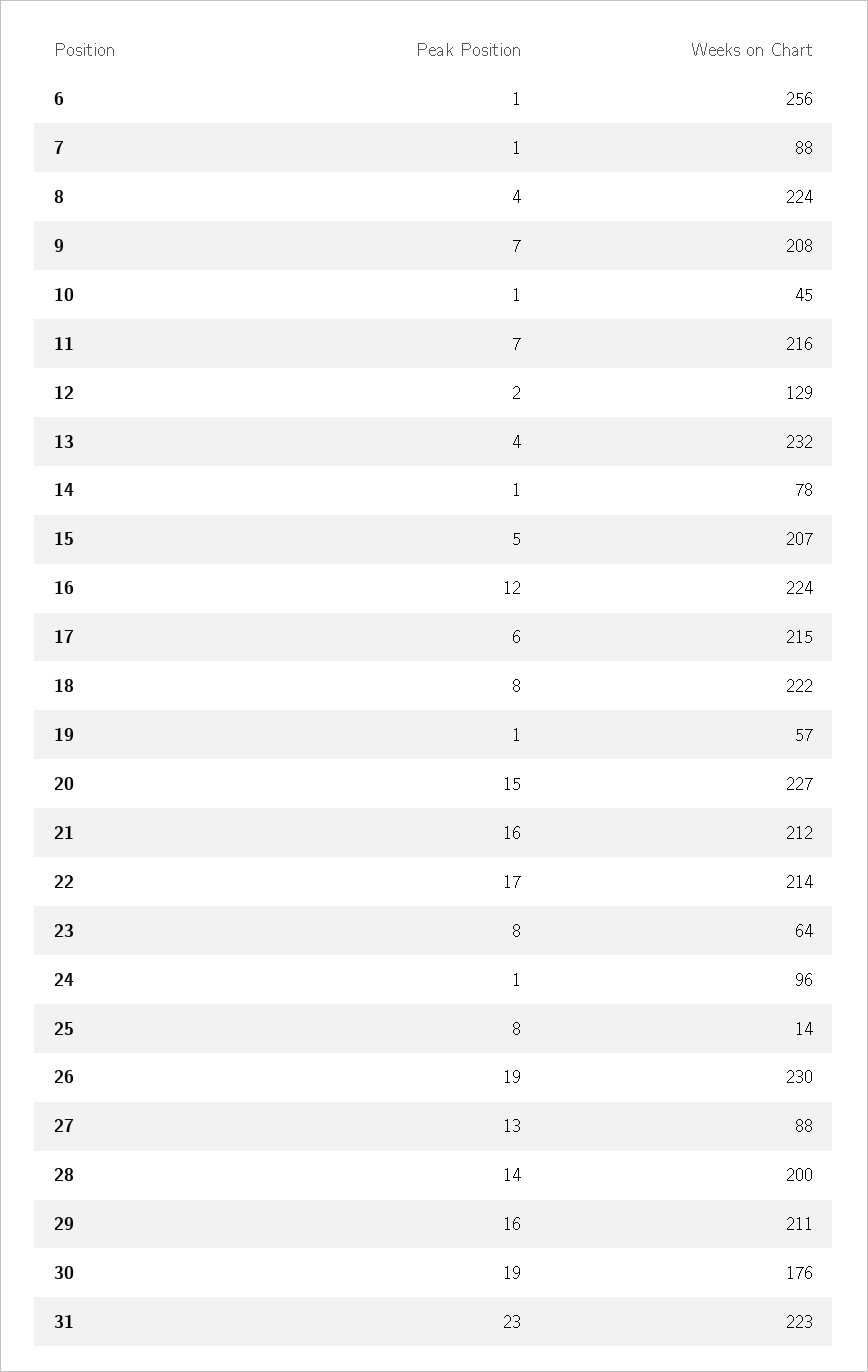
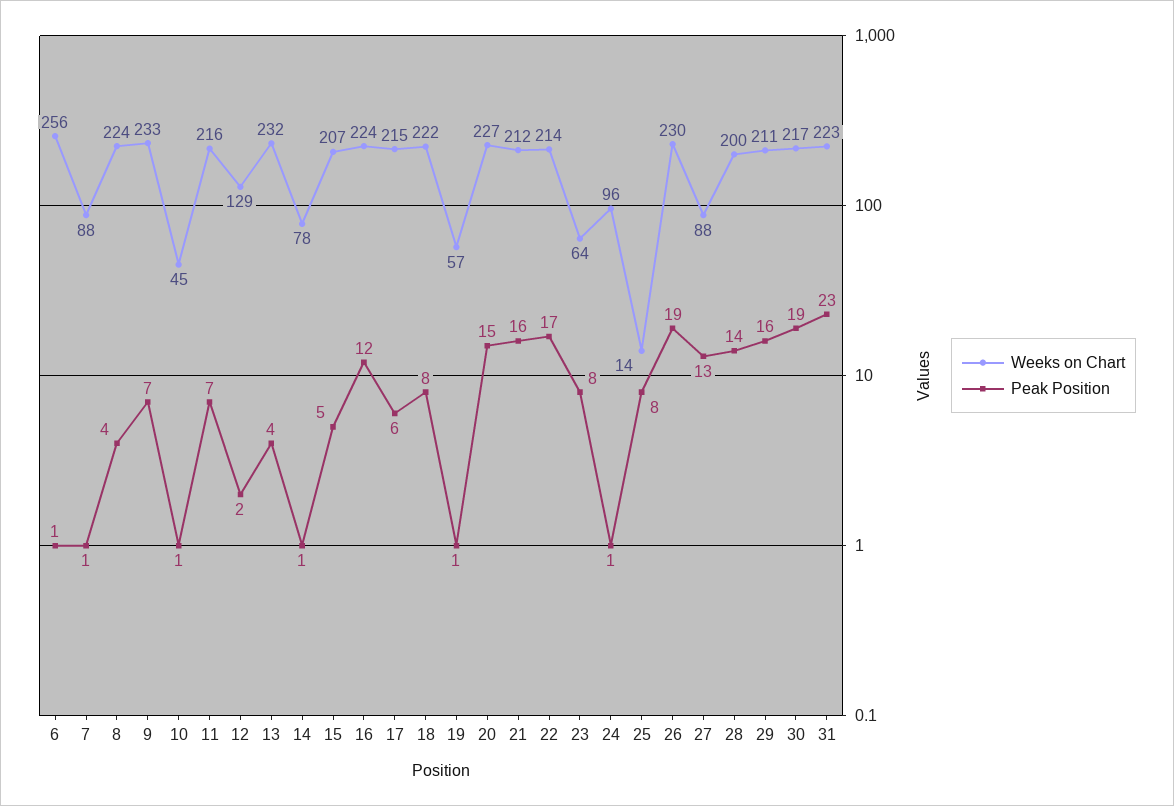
Weeks on Chart, 9: 208 -> 233
Weeks on Chart, 30: 176 -> 217

